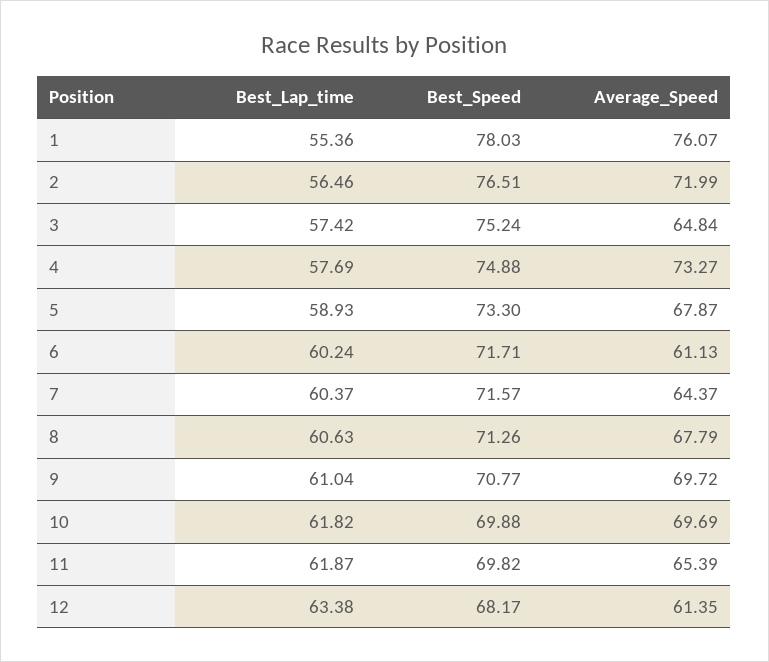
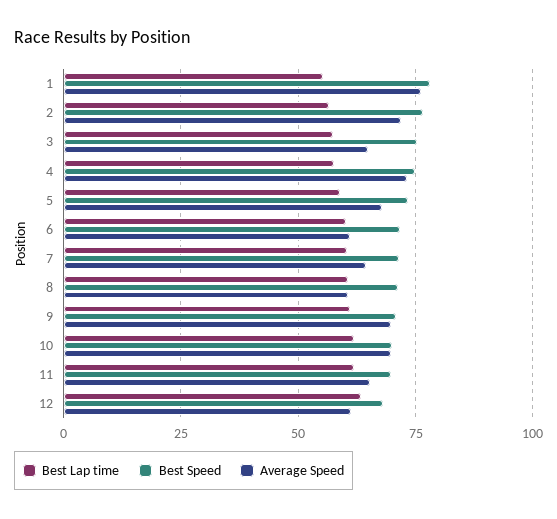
Average_Speed, 8: 67.79 -> 60

